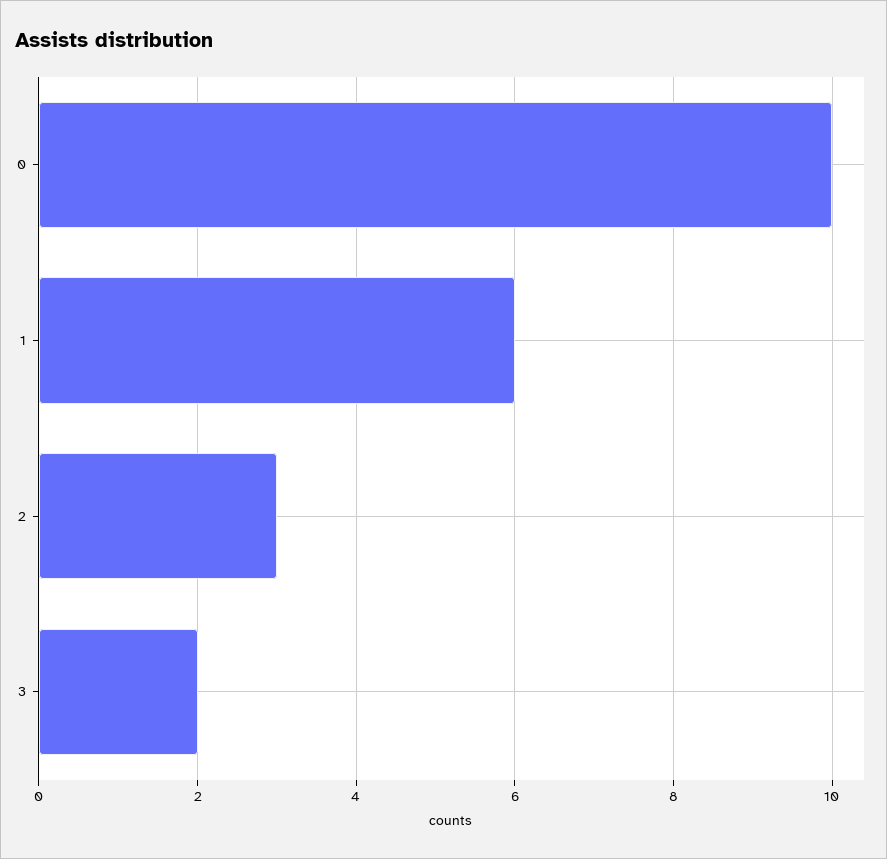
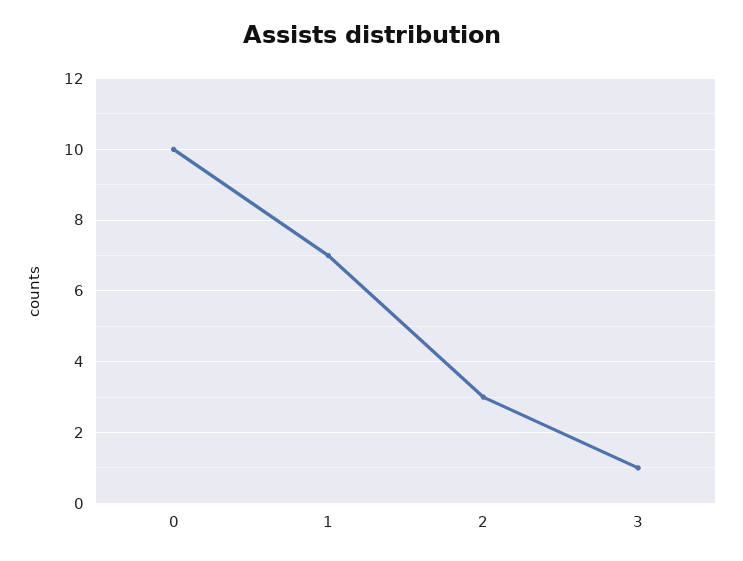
1: 6 -> 7
3: 2 -> 1

